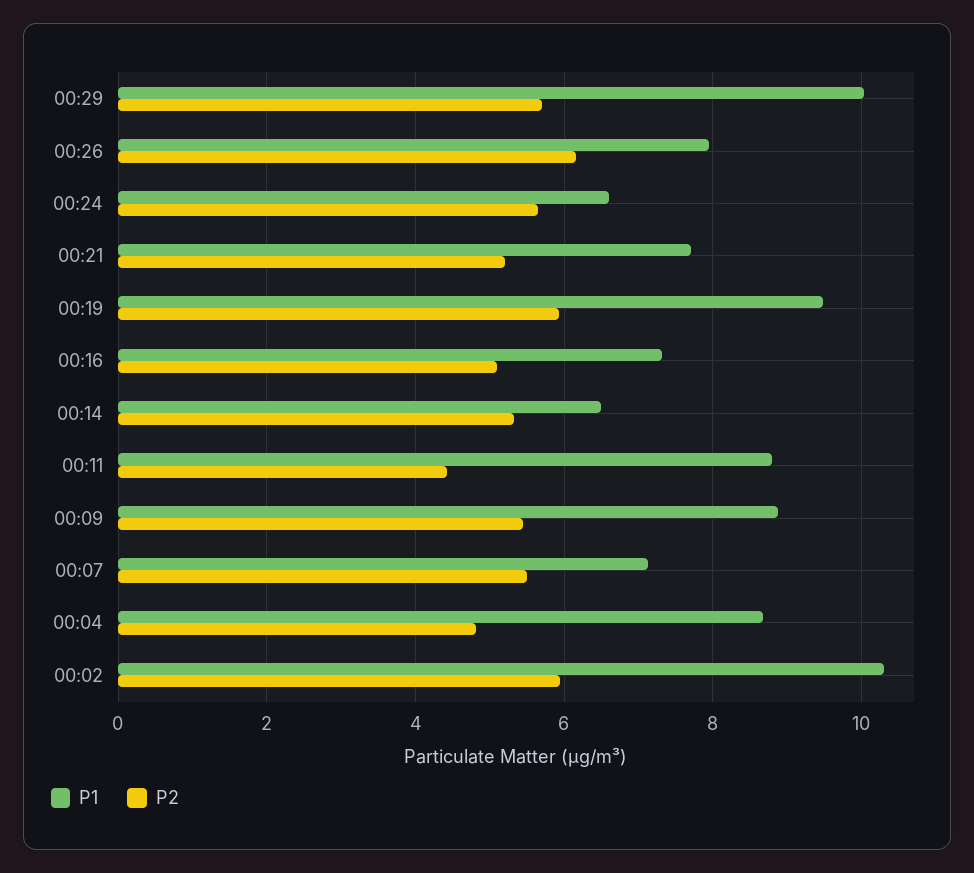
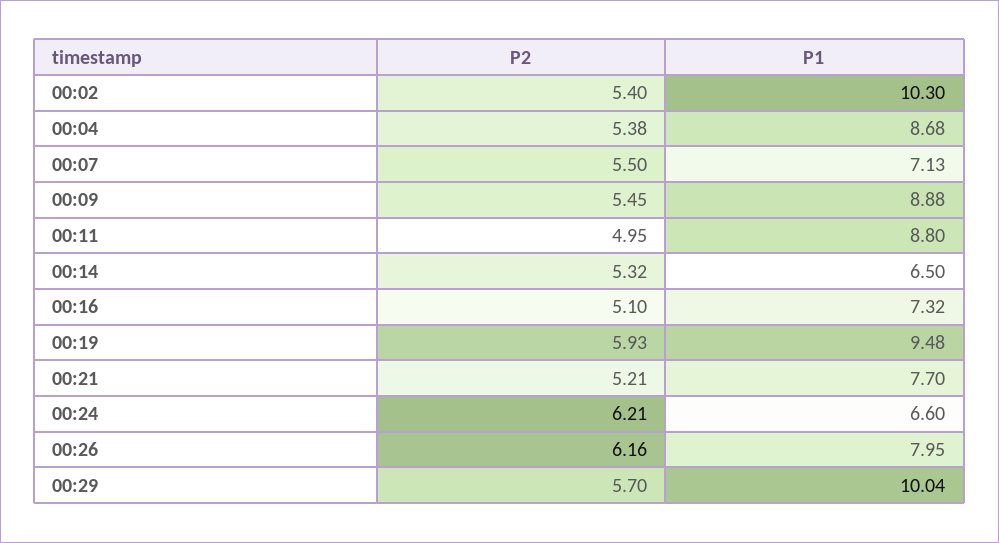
P2, 00:24: 5.6 -> 6.21
P2, 00:11: 4.4 -> 4.95
P2, 00:04: 4.8 -> 5.38
P2, 00:02: 6 -> 5.4

